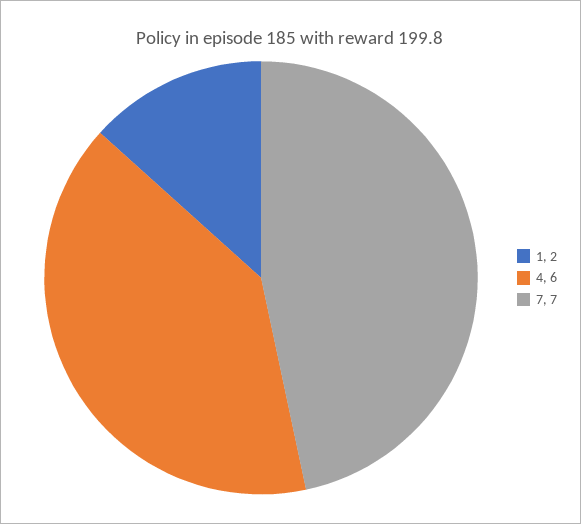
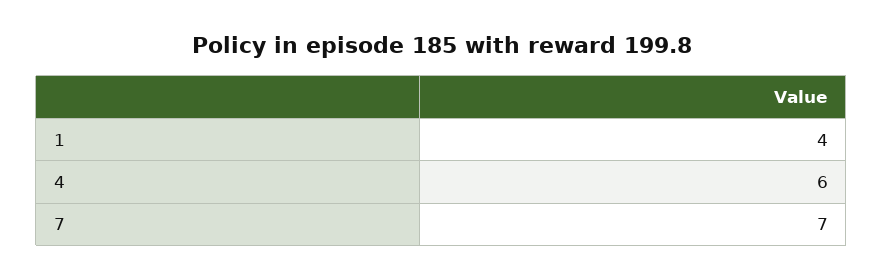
1: 2 -> 4

